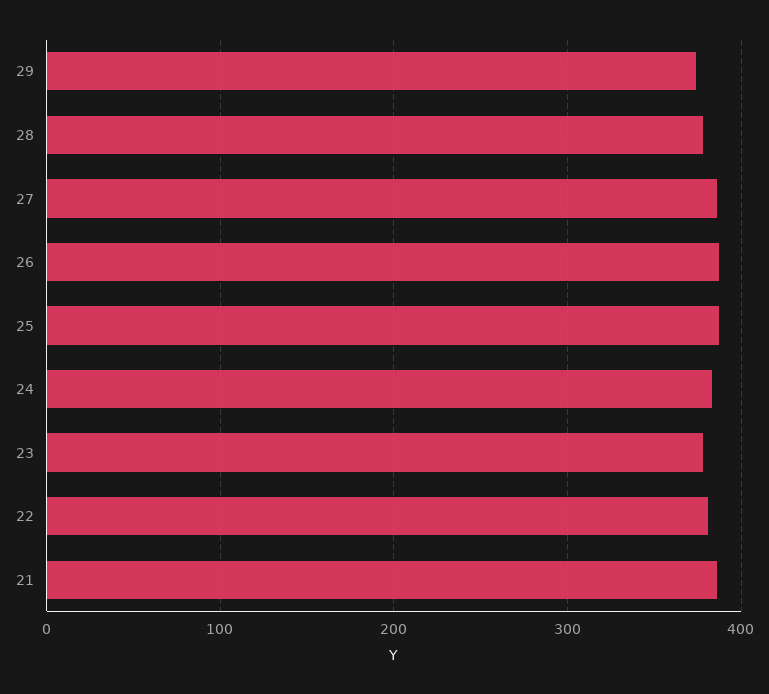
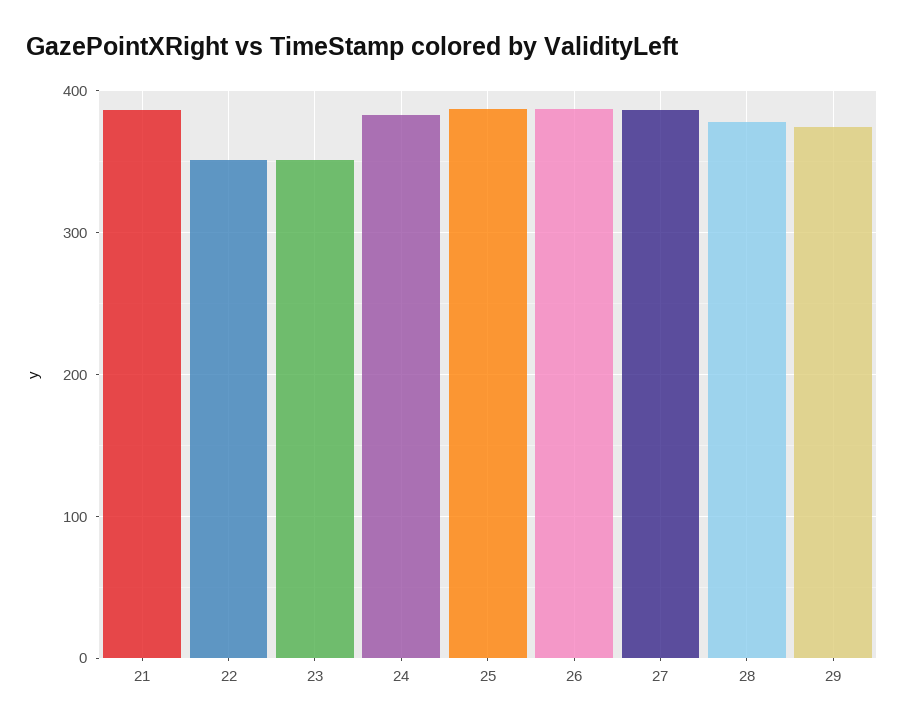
23: 380 -> 350
22: 380 -> 350

